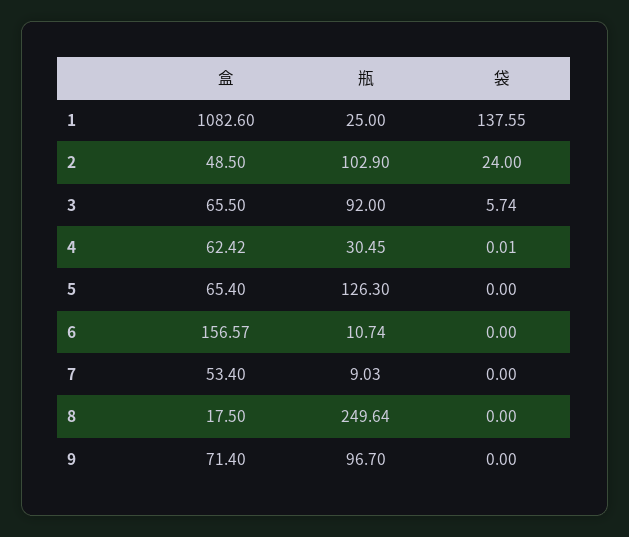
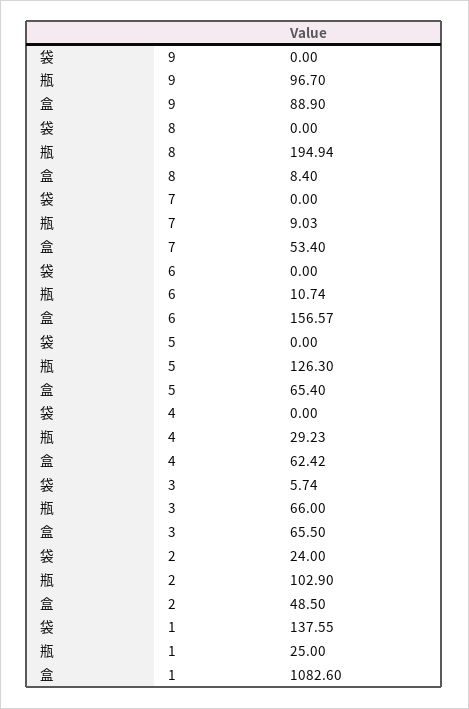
瓶, 3: 92 -> 66
瓶, 4: 30.45 -> 29.23
袋, 4: 0.01 -> 0
盒, 8: 17.5 -> 8.4
瓶, 8: 249.64 -> 194.94
盒, 9: 71.4 -> 88.9

